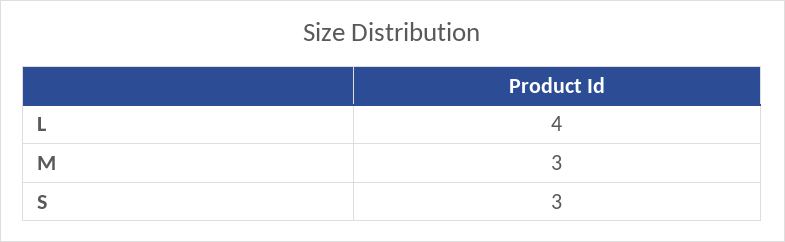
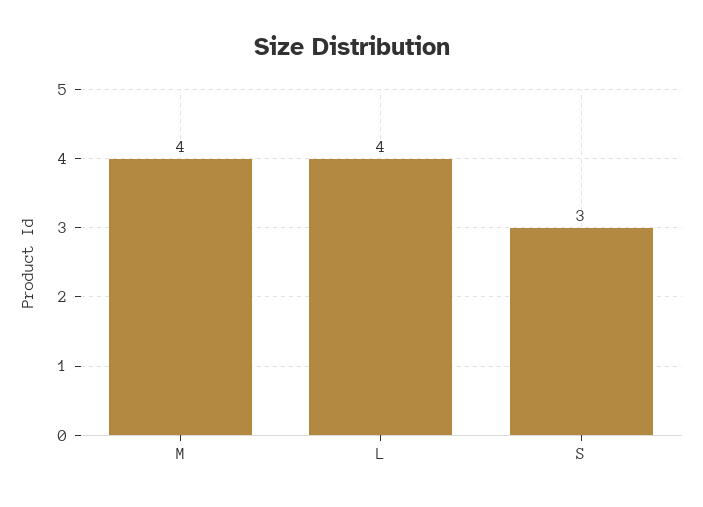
M: 3 -> 4

